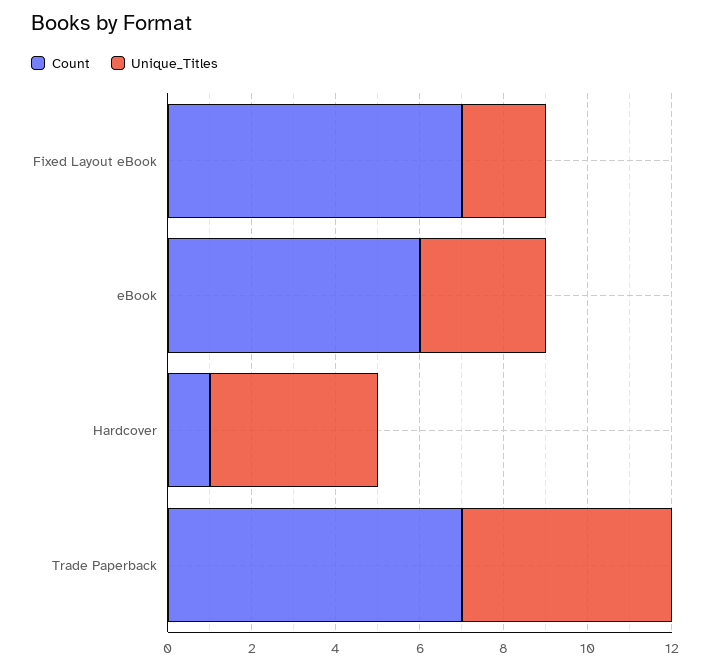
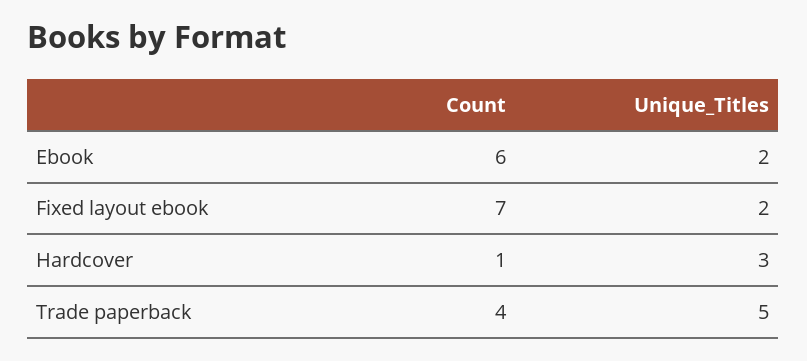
Unique_Titles, eBook: 3 -> 2
Unique_Titles, Hardcover: 4 -> 3
Count, Trade Paperback: 7 -> 4

